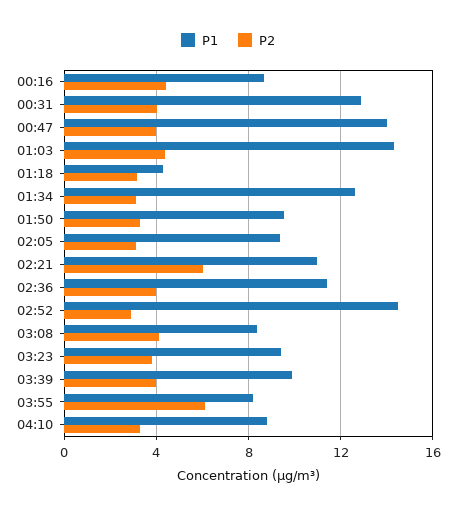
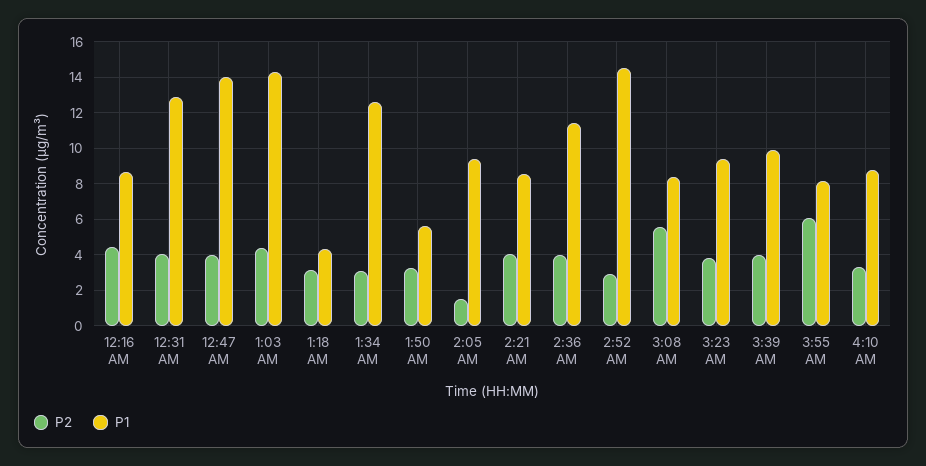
P1, 01:50: 9.5 -> 5.5
P2, 02:05: 3 -> 1.5
P1, 02:21: 11 -> 8.5
P2, 02:21: 6 -> 4
P2, 03:08: 4 -> 5.5

